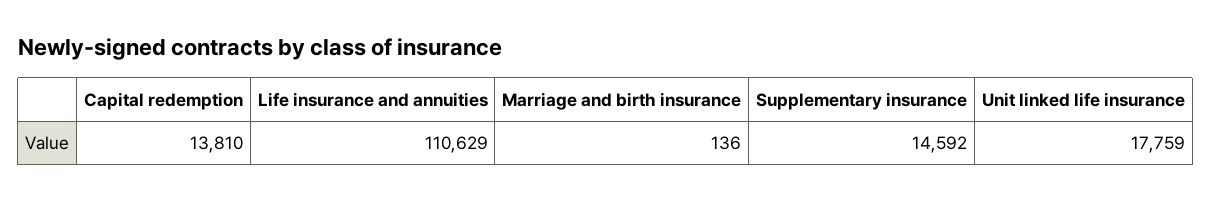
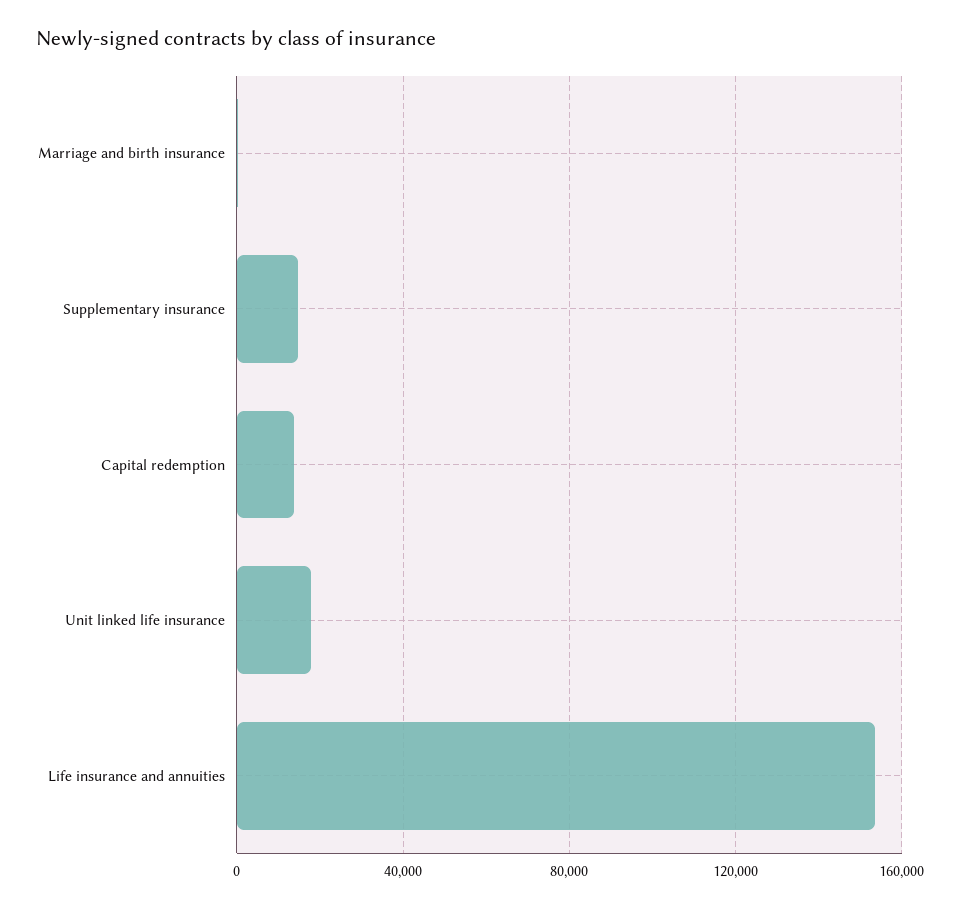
Life insurance and annuities: 110629 -> 155000

